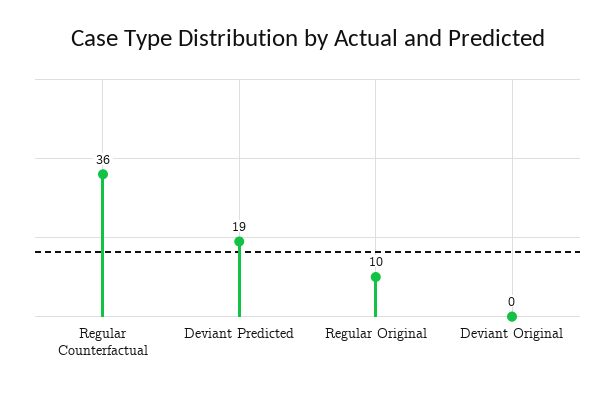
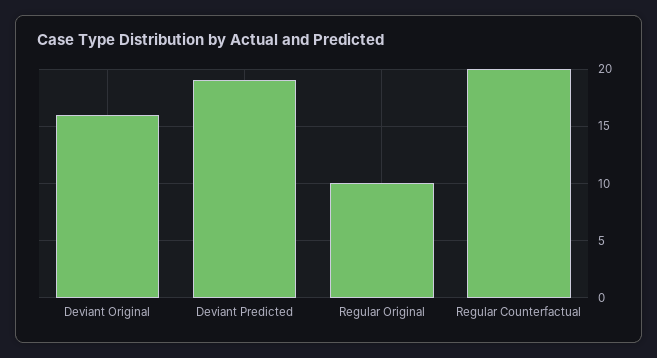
Regular Counterfactual: 36 -> 20
Deviant Original: 0 -> 16

